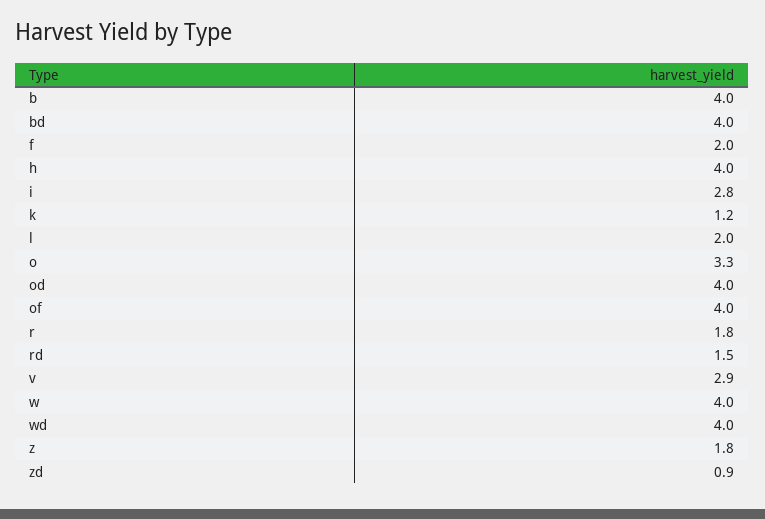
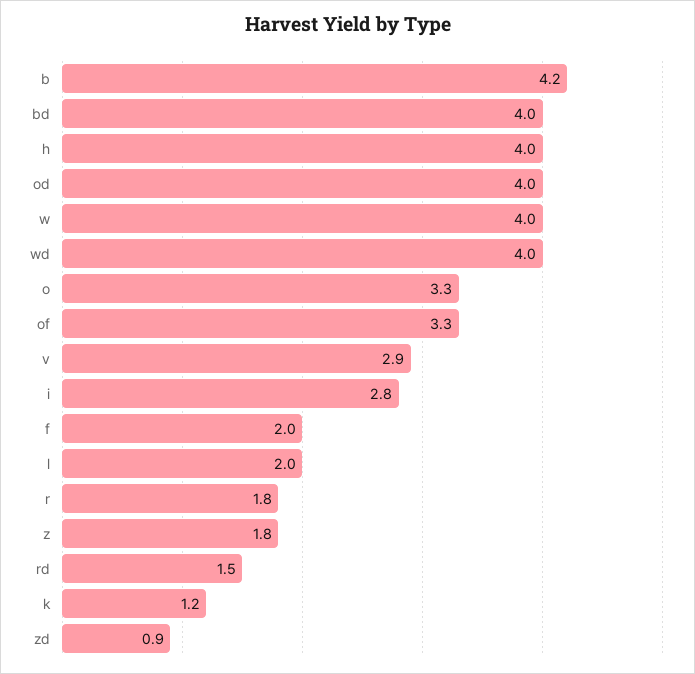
b: 4 -> 4.2
of: 4 -> 3.3

